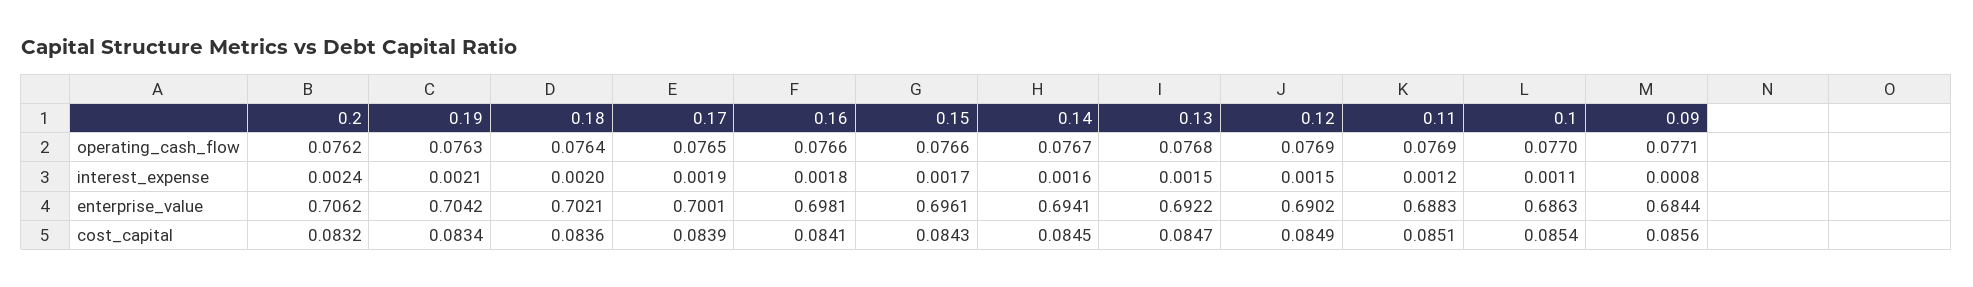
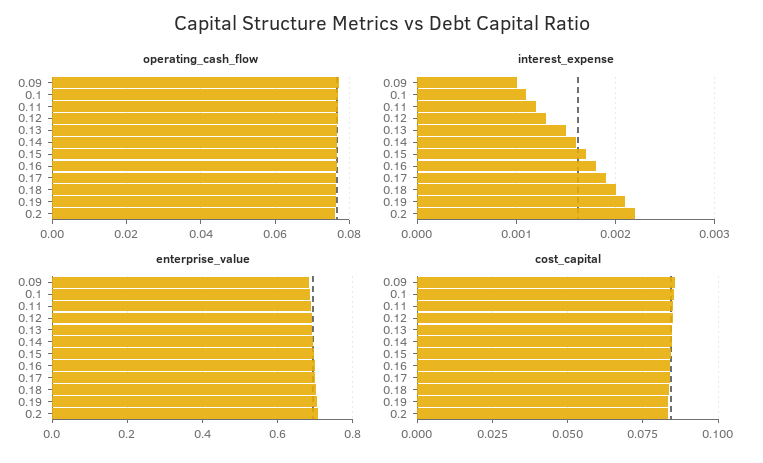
interest_expense, 0.2: 0.0024 -> 0.0022
interest_expense, 0.12: 0.0015 -> 0.0013
interest_expense, 0.09: 0.0008 -> 0.001

